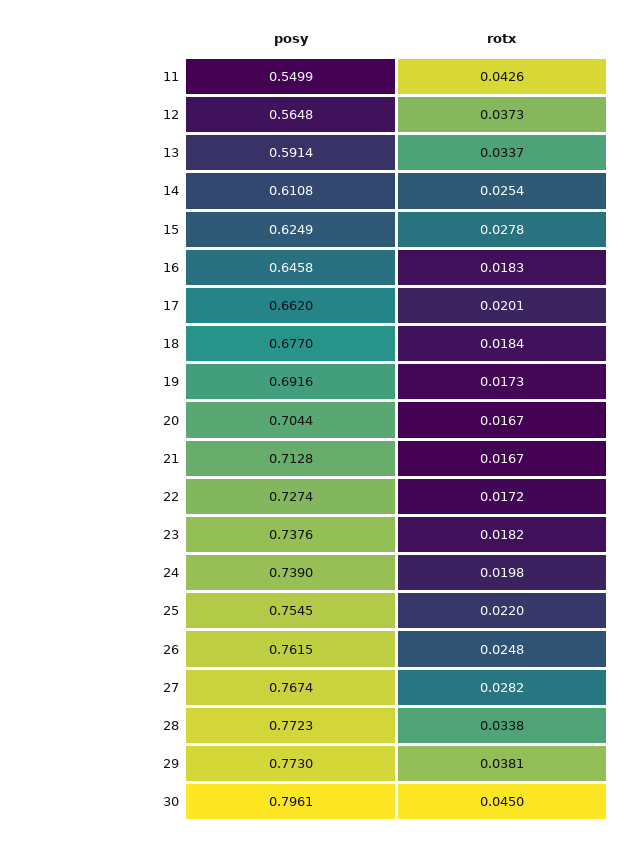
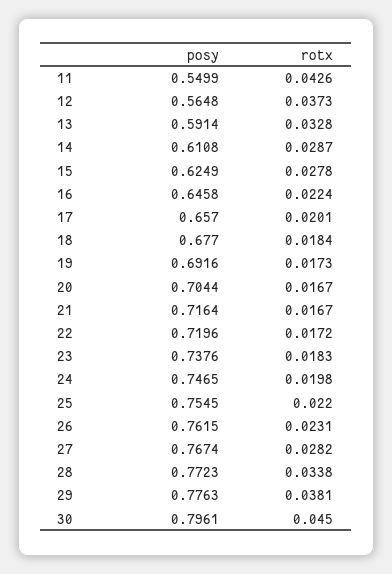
rotx, 13: 0.0337 -> 0.0328
rotx, 14: 0.0254 -> 0.0287
rotx, 16: 0.0183 -> 0.0224
posy, 17: 0.662 -> 0.657
posy, 21: 0.7128 -> 0.7164
posy, 22: 0.7274 -> 0.7196
rotx, 23: 0.0182 -> 0.0183
posy, 24: 0.739 -> 0.7465
rotx, 26: 0.0248 -> 0.0231
posy, 29: 0.773 -> 0.7763

